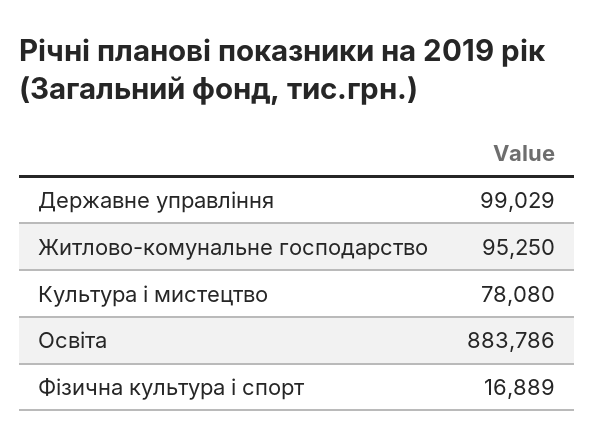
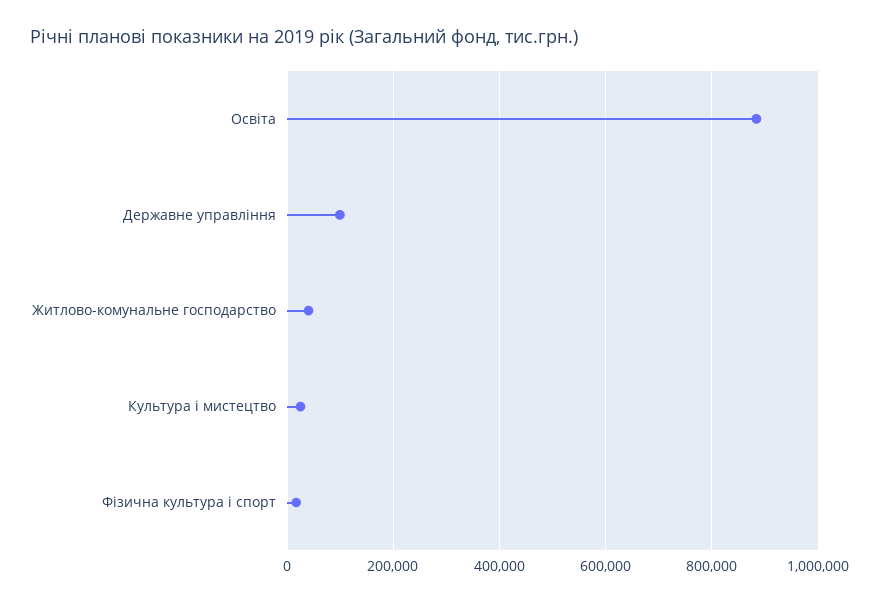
Житлово-комунальне господарство: 95250 -> 40000
Культура і мистецтво: 78080 -> 20000

